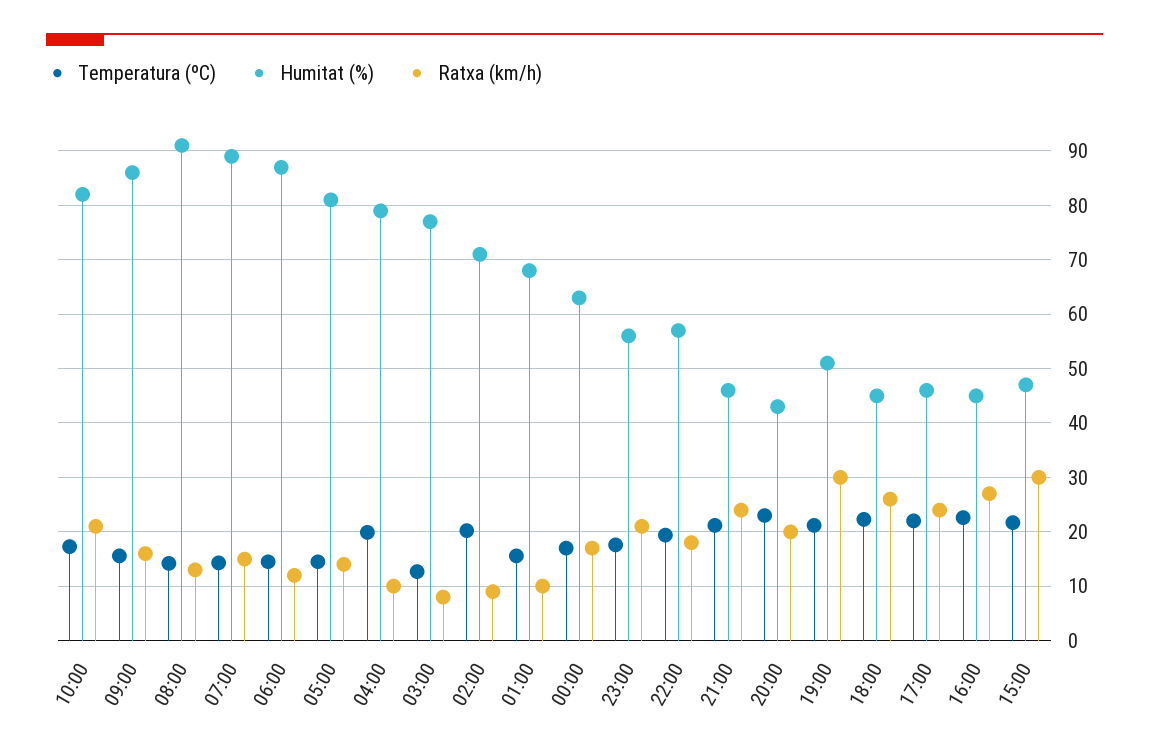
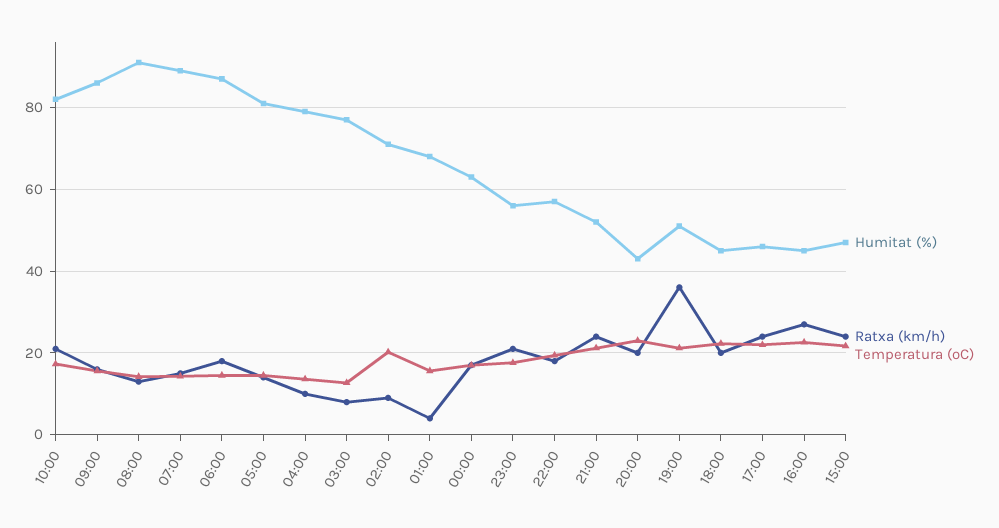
Ratxa (km/h), 06:00: 12 -> 18
Temperatura (ºC), 04:00: 20 -> 14
Ratxa (km/h), 01:00: 10 -> 4
Humitat (%), 21:00: 46 -> 52
Ratxa (km/h), 19:00: 30 -> 36
Ratxa (km/h), 18:00: 26 -> 20
Ratxa (km/h), 15:00: 30 -> 24

